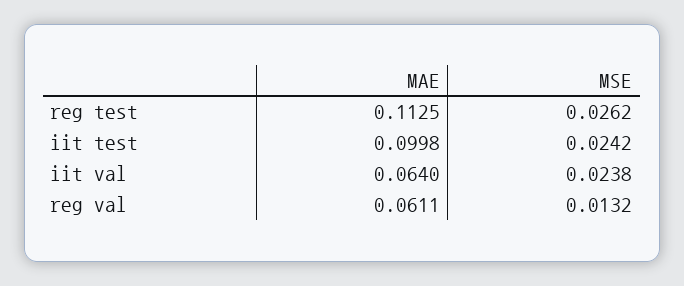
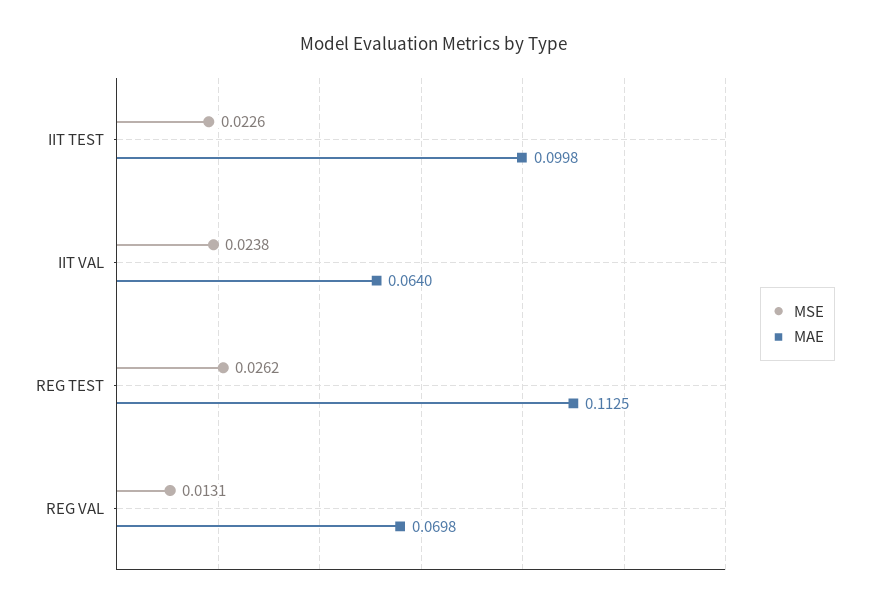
MSE, iit test: 0.0242 -> 0.0226
MAE, reg val: 0.0611 -> 0.0698
MSE, reg val: 0.0132 -> 0.0131

